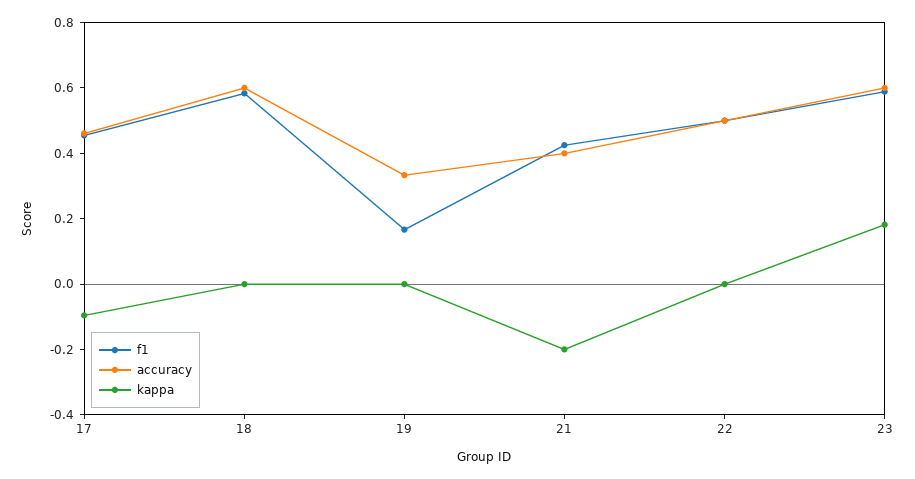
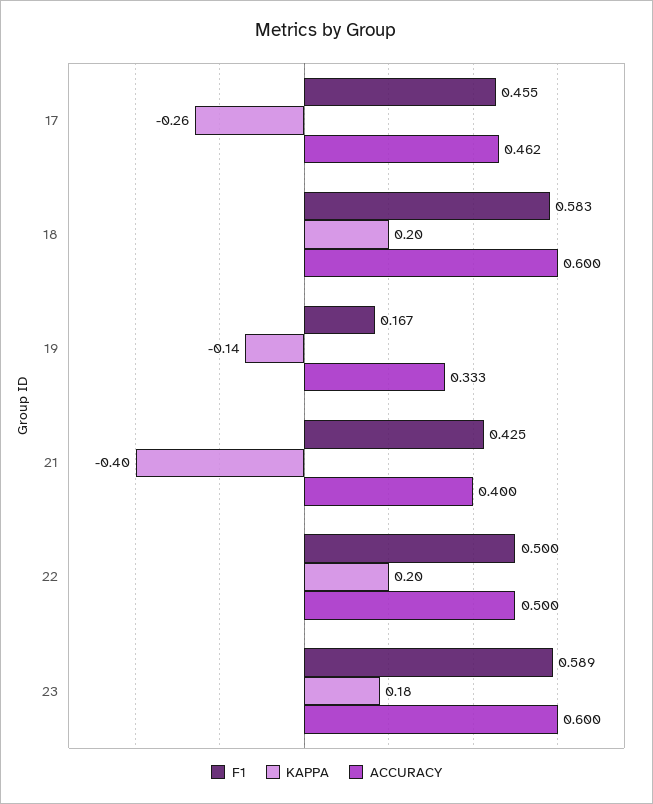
kappa, 17: -0.1 -> -0.26
kappa, 18: 0 -> 0.2
kappa, 19: 0 -> -0.14
kappa, 21: -0.2 -> -0.4
kappa, 22: 0 -> 0.2

